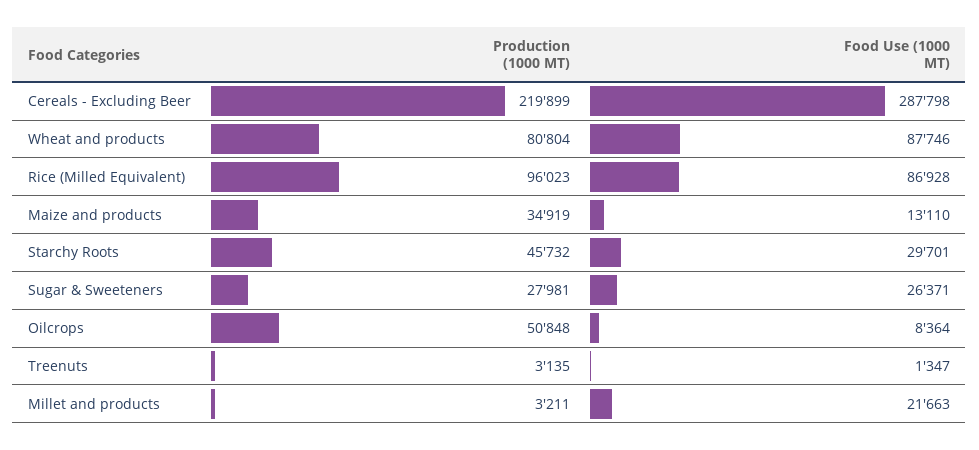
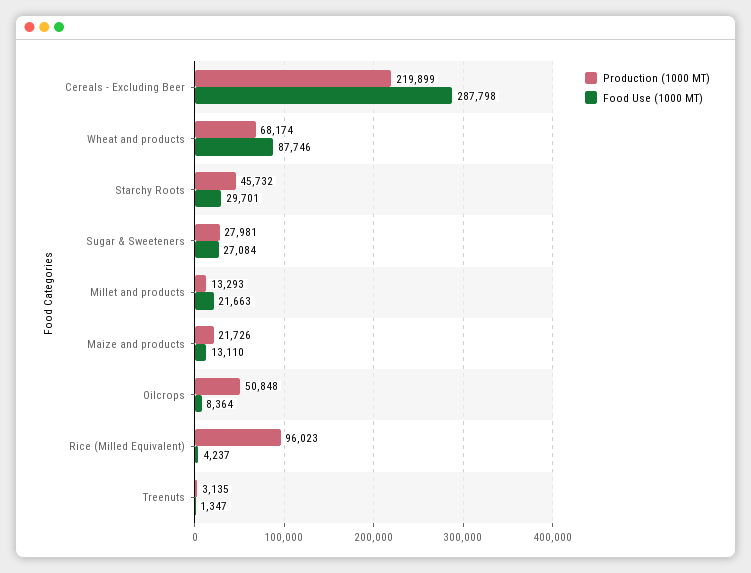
Production (1000 MT), Wheat and products: 80804 -> 68174
Food Use (1000 MT), Rice (Milled Equivalent): 86928 -> 4237
Production (1000 MT), Maize and products: 34919 -> 21726
Food Use (1000 MT), Sugar & Sweeteners: 26371 -> 27084
Production (1000 MT), Millet and products: 3211 -> 13293

